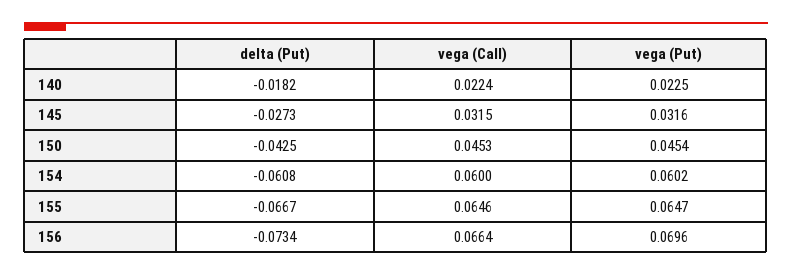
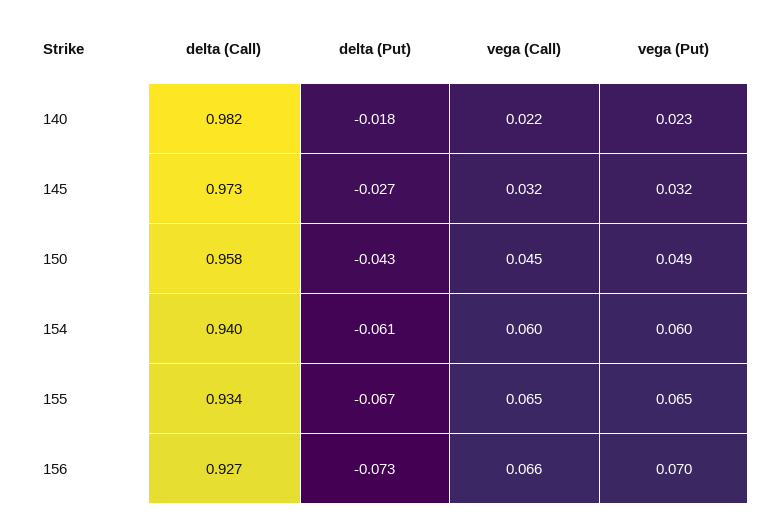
vega (Put), 150: 0.0454 -> 0.049
delta (Call), 140: none -> 0.982
delta (Call), 145: none -> 0.973
delta (Call), 150: none -> 0.958
delta (Call), 154: none -> 0.94
delta (Call), 155: none -> 0.934
delta (Call), 156: none -> 0.927

